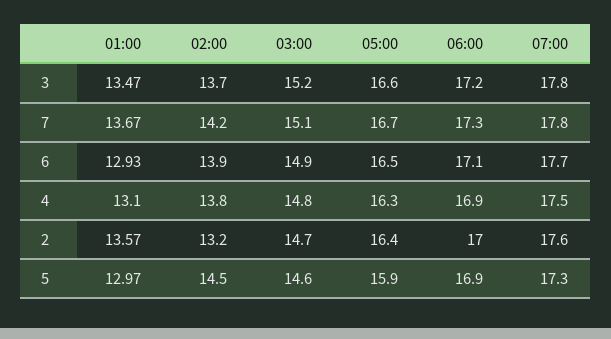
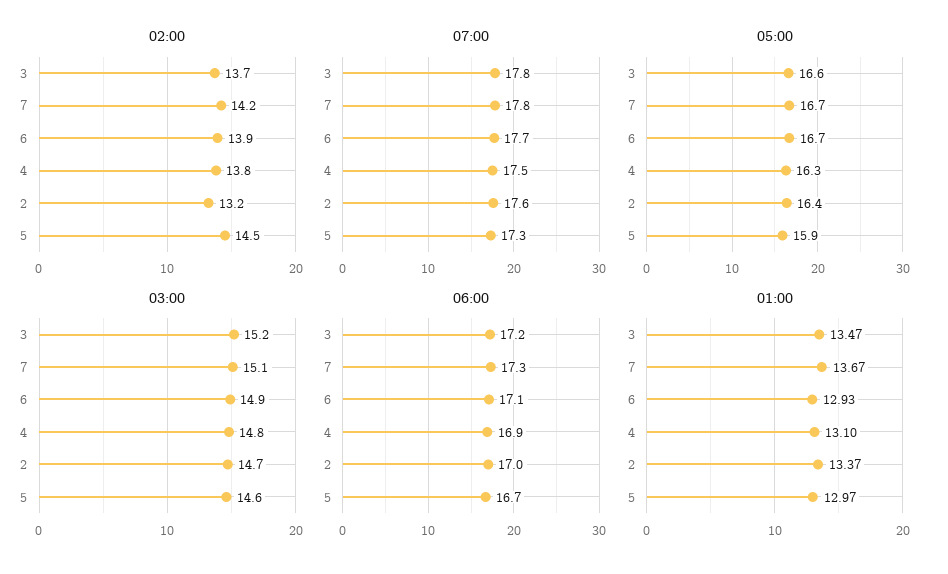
05:00, 6: 16.5 -> 16.7
01:00, 2: 13.57 -> 13.37
06:00, 5: 16.9 -> 16.7

